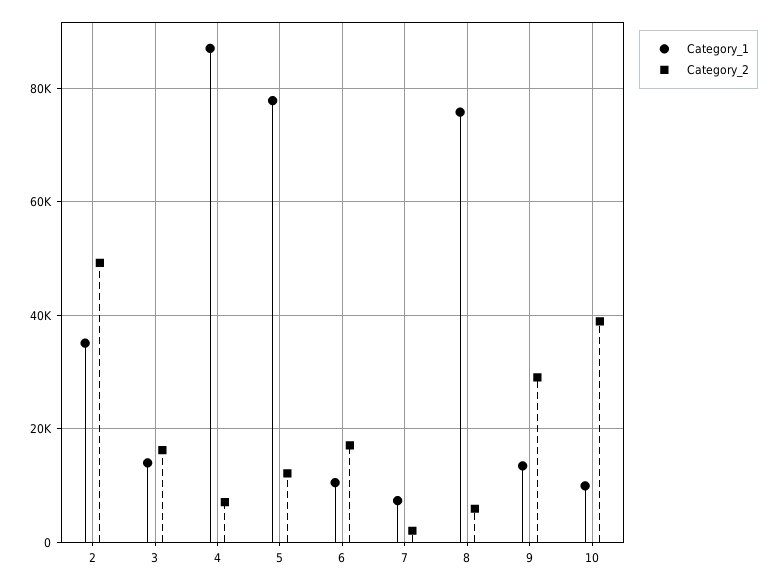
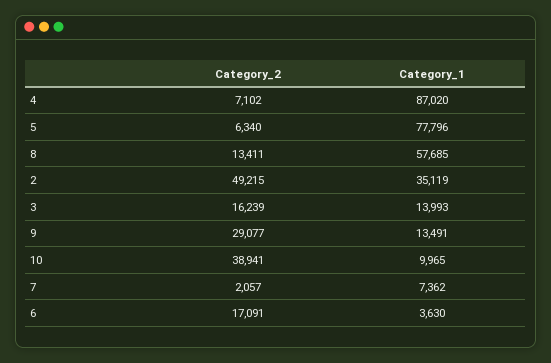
Category_2, 5: 12000 -> 6340
Category_1, 6: 10000 -> 3630
Category_1, 8: 76000 -> 57685
Category_2, 8: 6000 -> 13411

